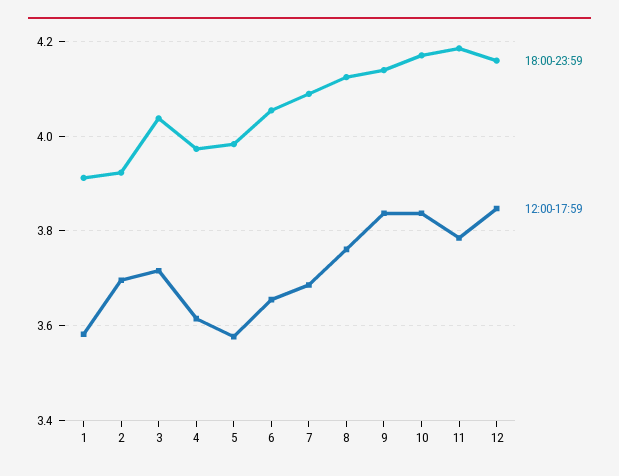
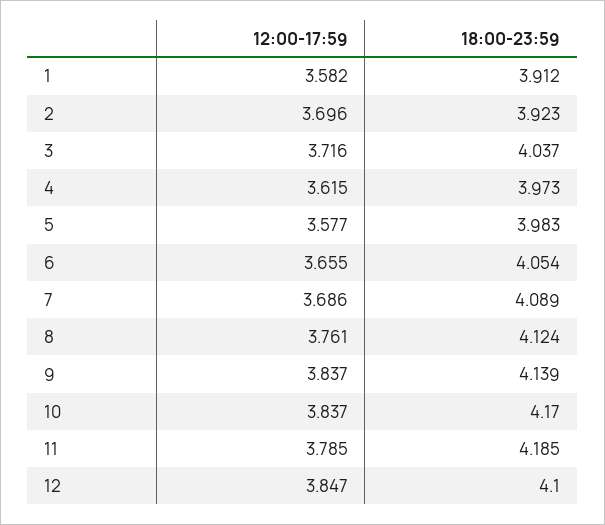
18:00-23:59, 12: 4.16 -> 4.1

